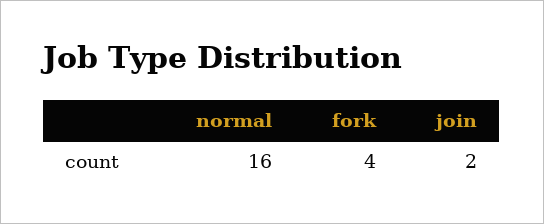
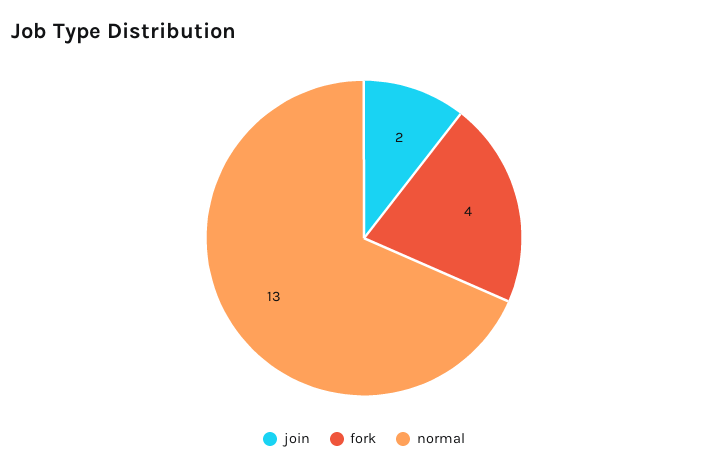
normal: 16 -> 13

